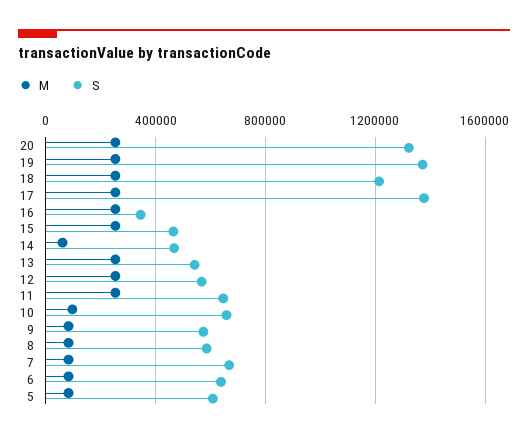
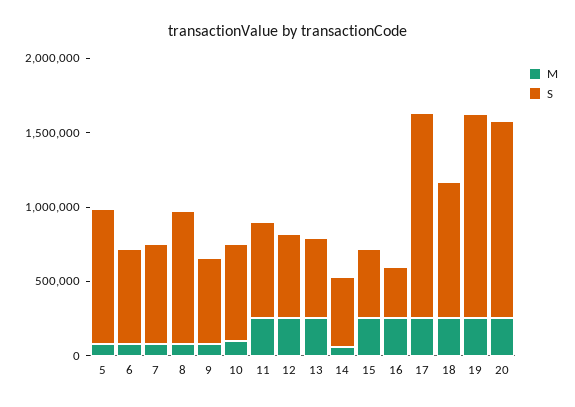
S, 18: 1200000 -> 900000
S, 8: 600000 -> 900000
S, 5: 600000 -> 900000

